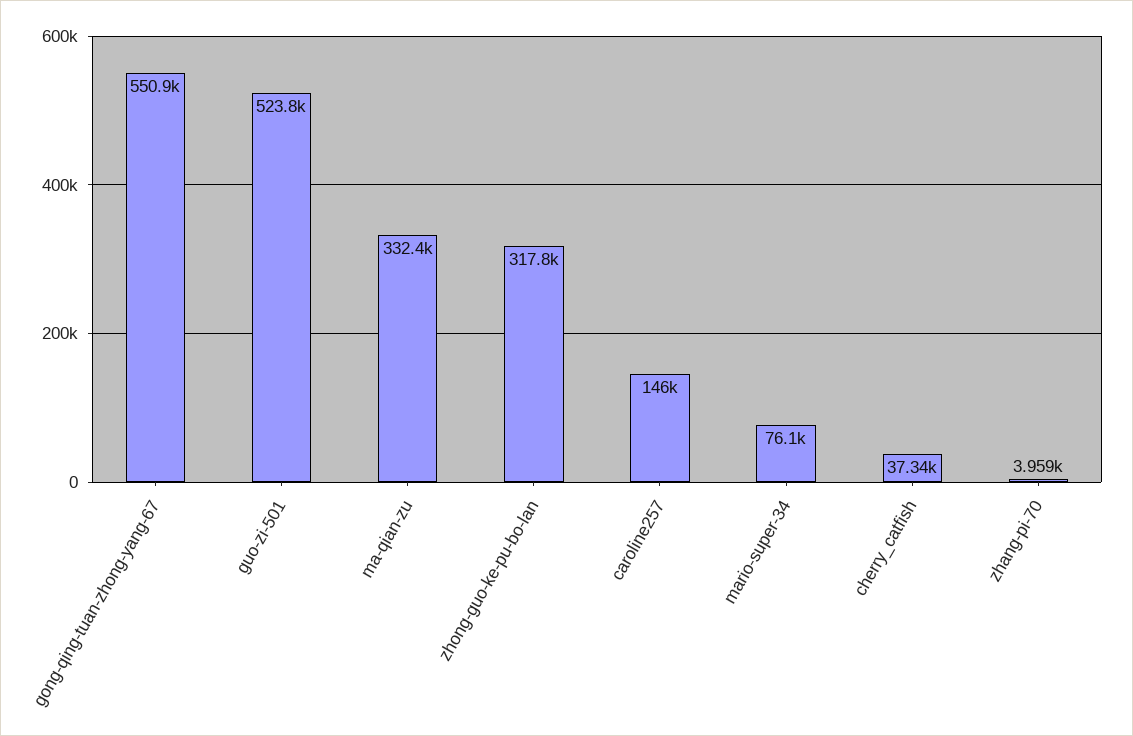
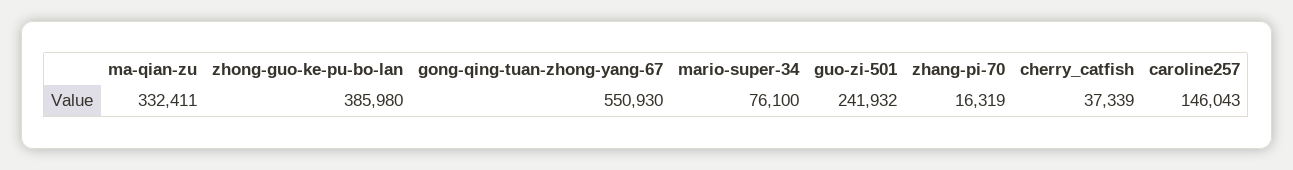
guo-zi-501: 523800 -> 241932
zhong-guo-ke-pu-bo-lan: 317800 -> 385980
zhang-pi-70: 3959 -> 16319

